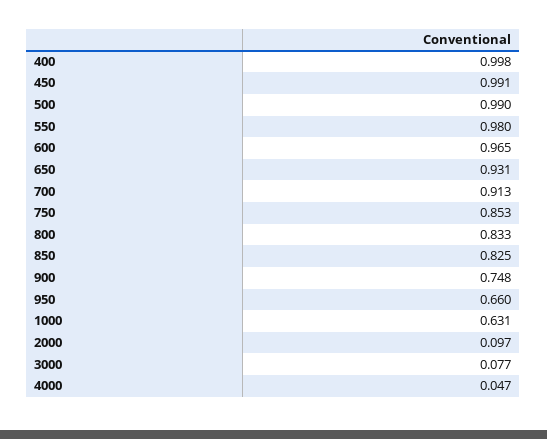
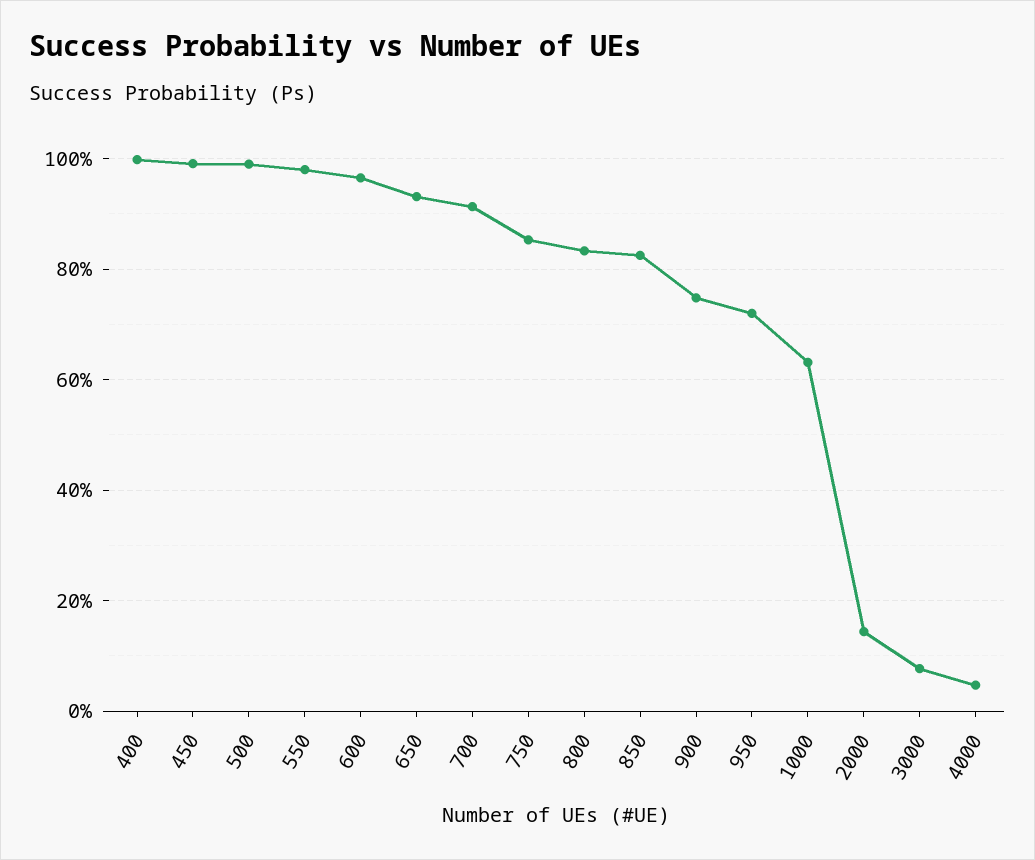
950: 0.66 -> 0.72
2000: 0.097 -> 0.14

